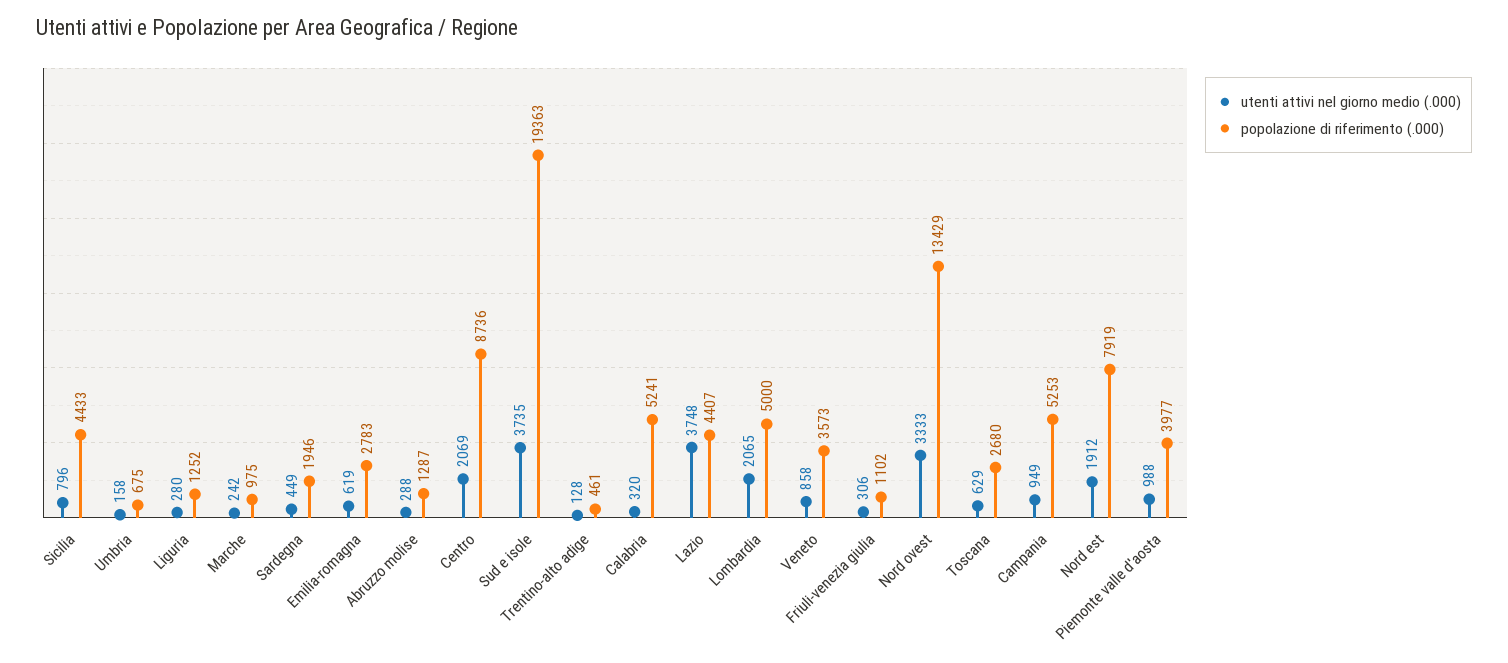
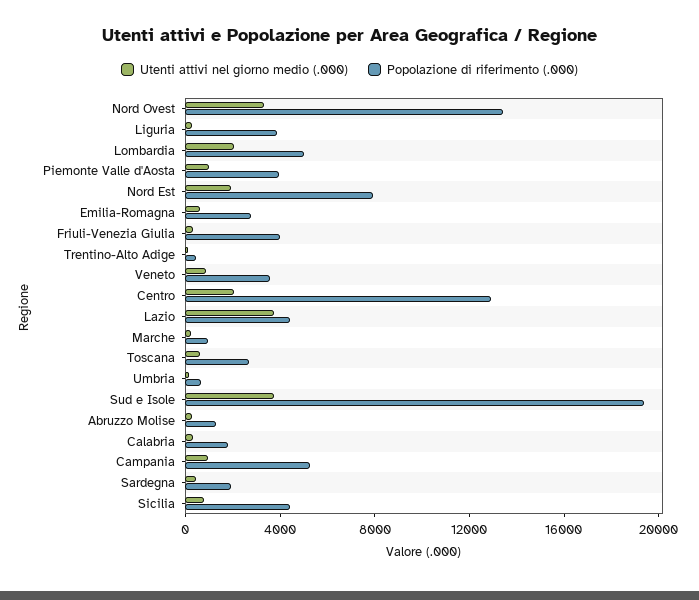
popolazione di riferimento (.000), Liguria: 1252 -> 4000
popolazione di riferimento (.000), Centro: 8736 -> 13000
popolazione di riferimento (.000), Calabria: 5241 -> 2000
popolazione di riferimento (.000), Friuli-venezia giulia: 1102 -> 4000

